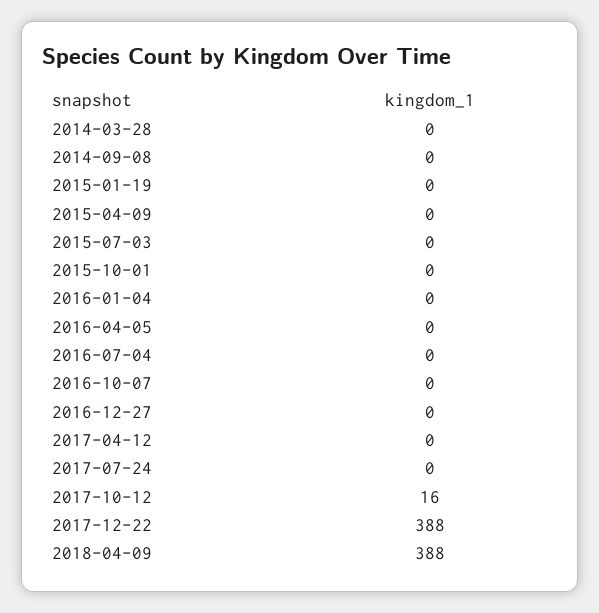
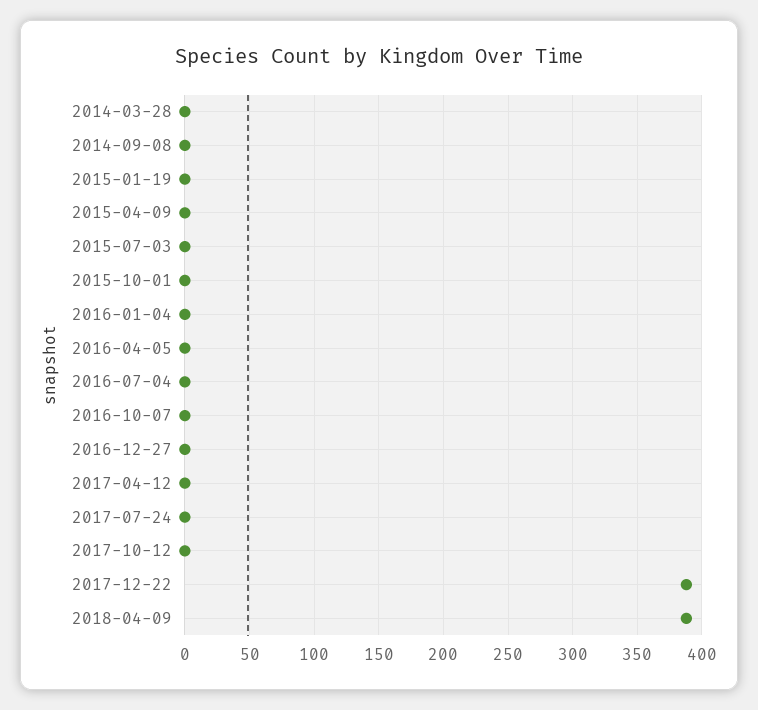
2017-10-12: 16 -> 0

